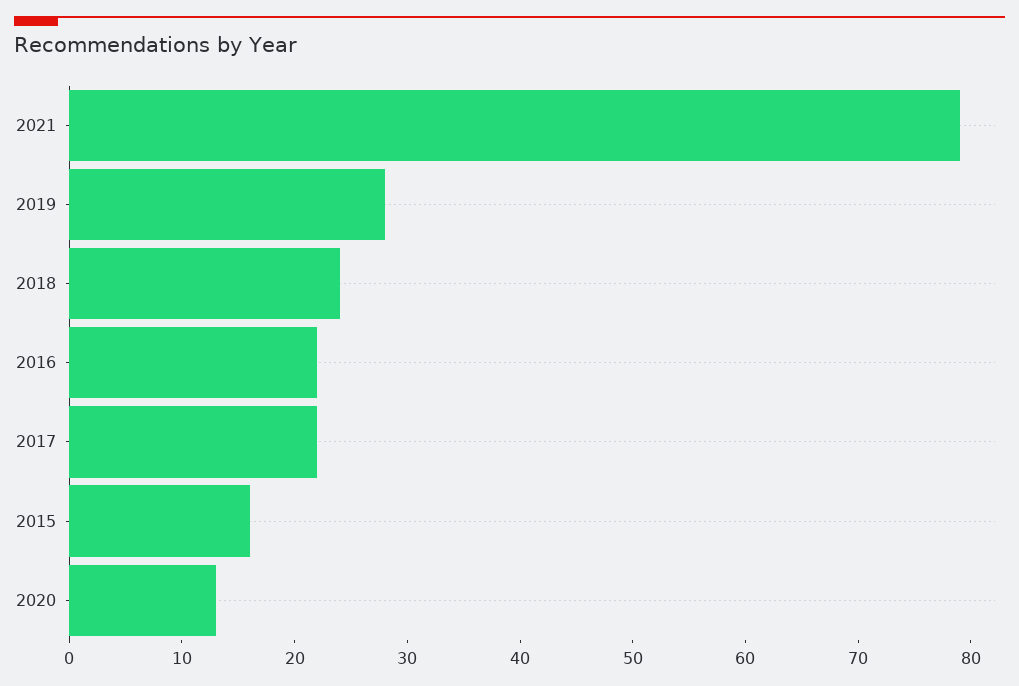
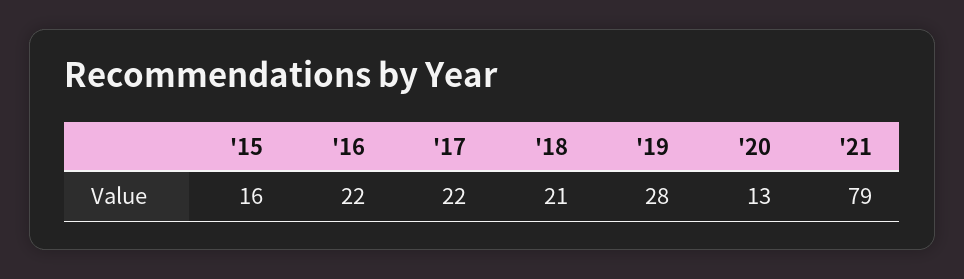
2018: 24 -> 21

